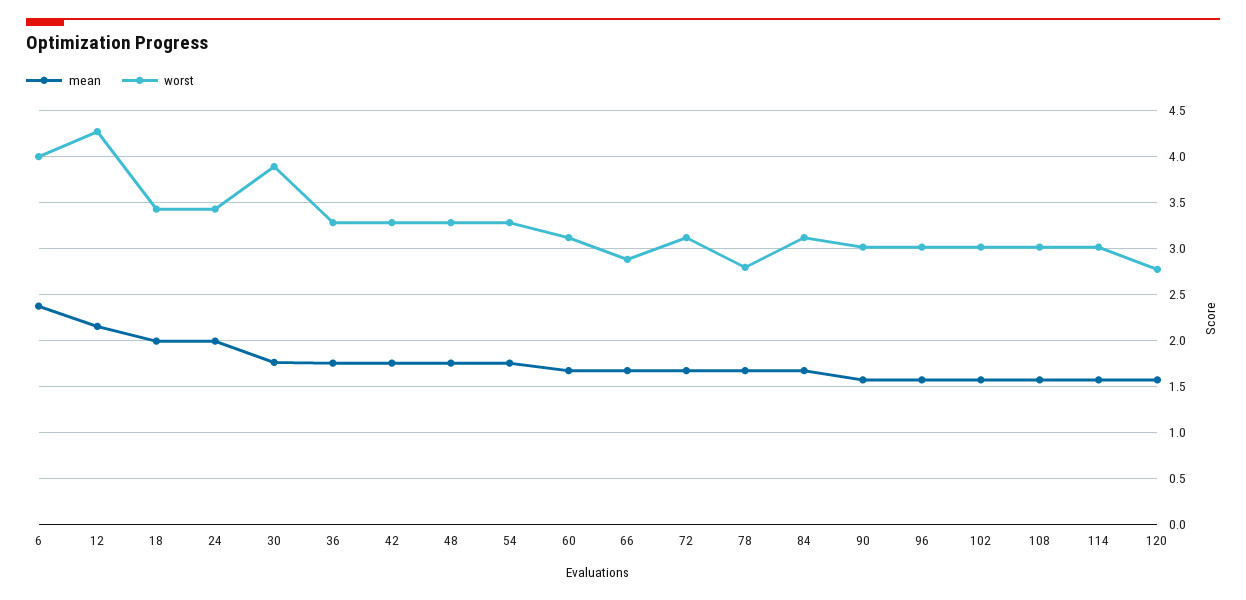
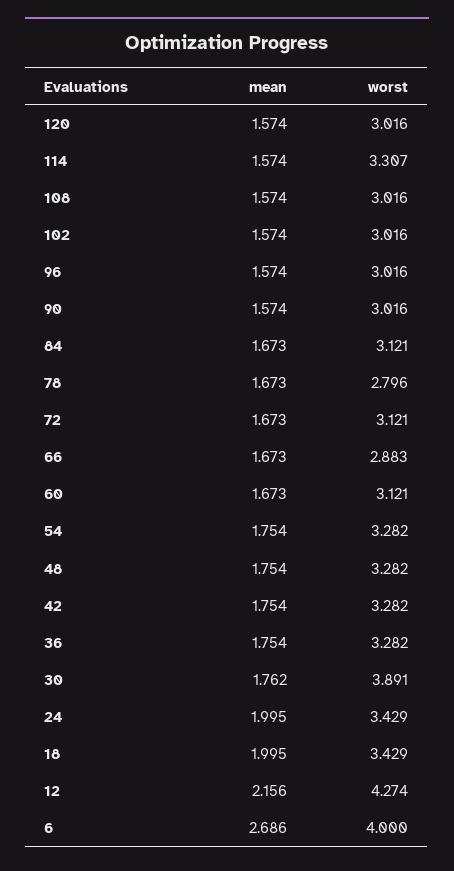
mean, 6: 2.4 -> 2.686
worst, 114: 3 -> 3.307
worst, 120: 2.8 -> 3.016

